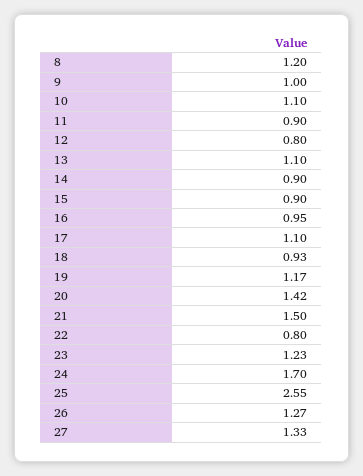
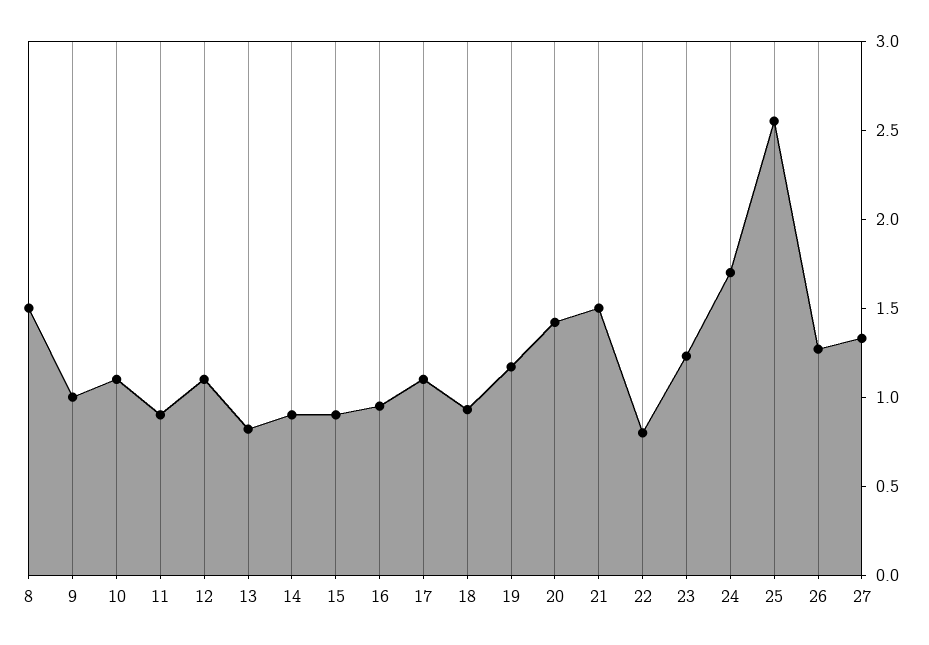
8: 1.2 -> 1.5
12: 0.8 -> 1.1
13: 1.1 -> 0.8

